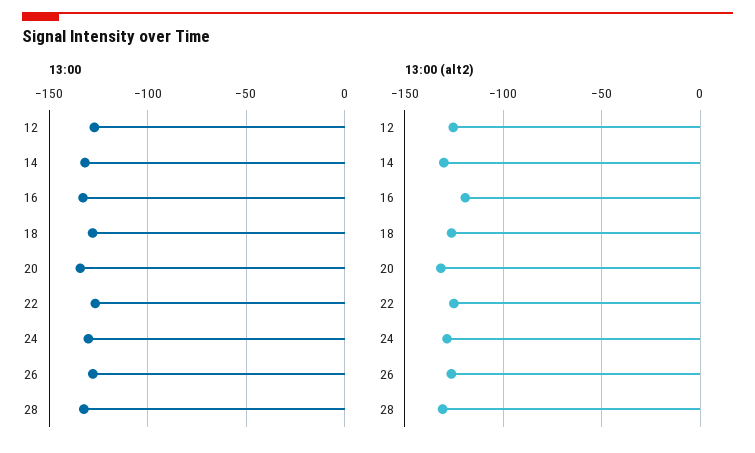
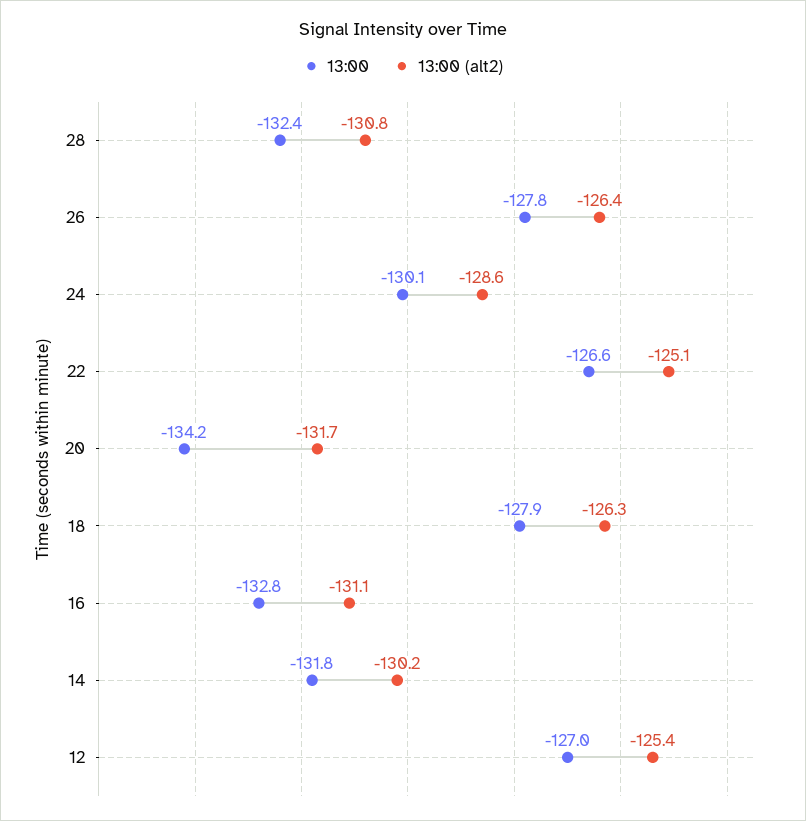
13:00 (alt2), 16: -120 -> -131.1

